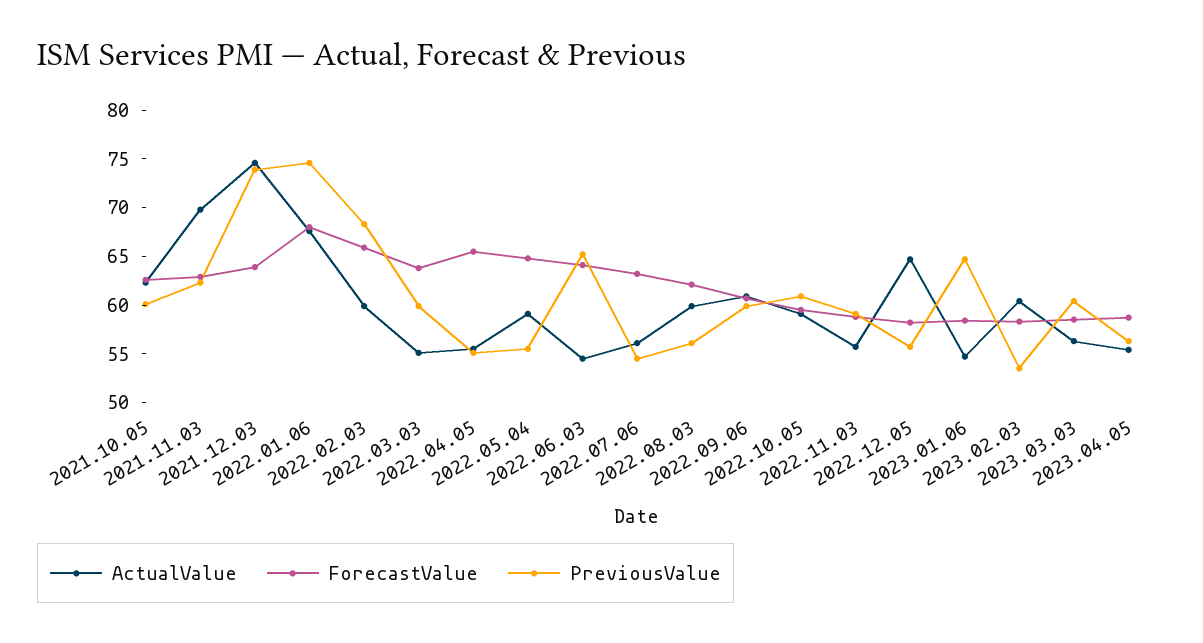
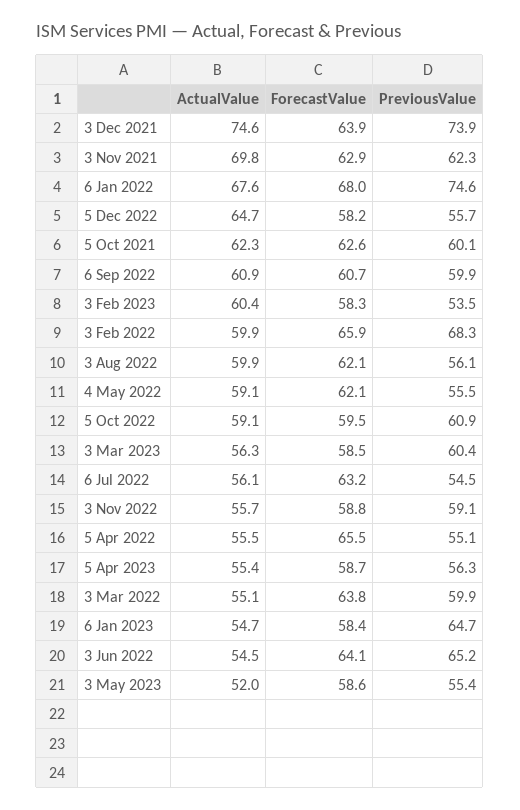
ForecastValue, 2022.05.04: 65 -> 62.1
ActualValue, 3 May 2023: none -> 52
ForecastValue, 3 May 2023: none -> 58.6
PreviousValue, 3 May 2023: none -> 55.4

